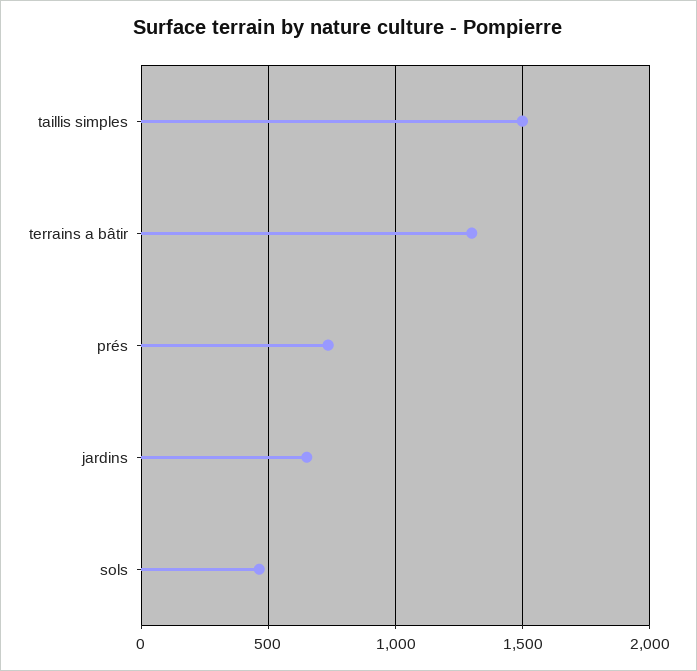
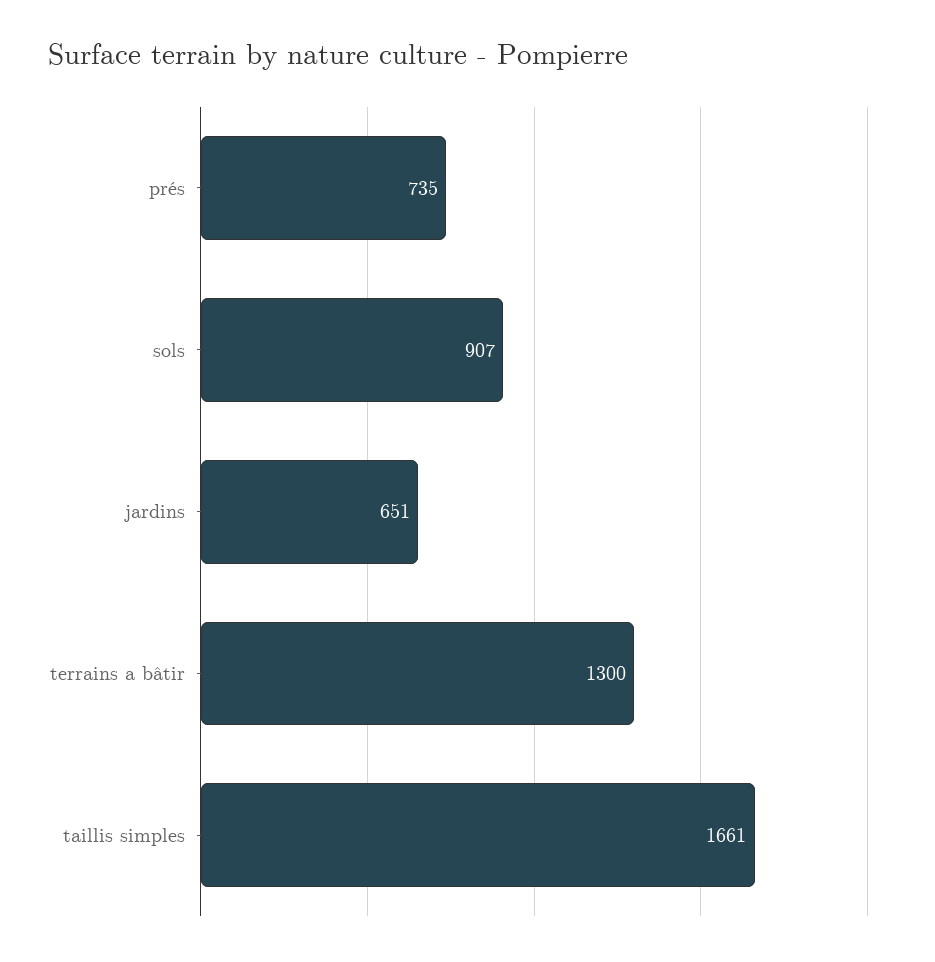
taillis simples: 1500 -> 1661
sols: 450 -> 907

